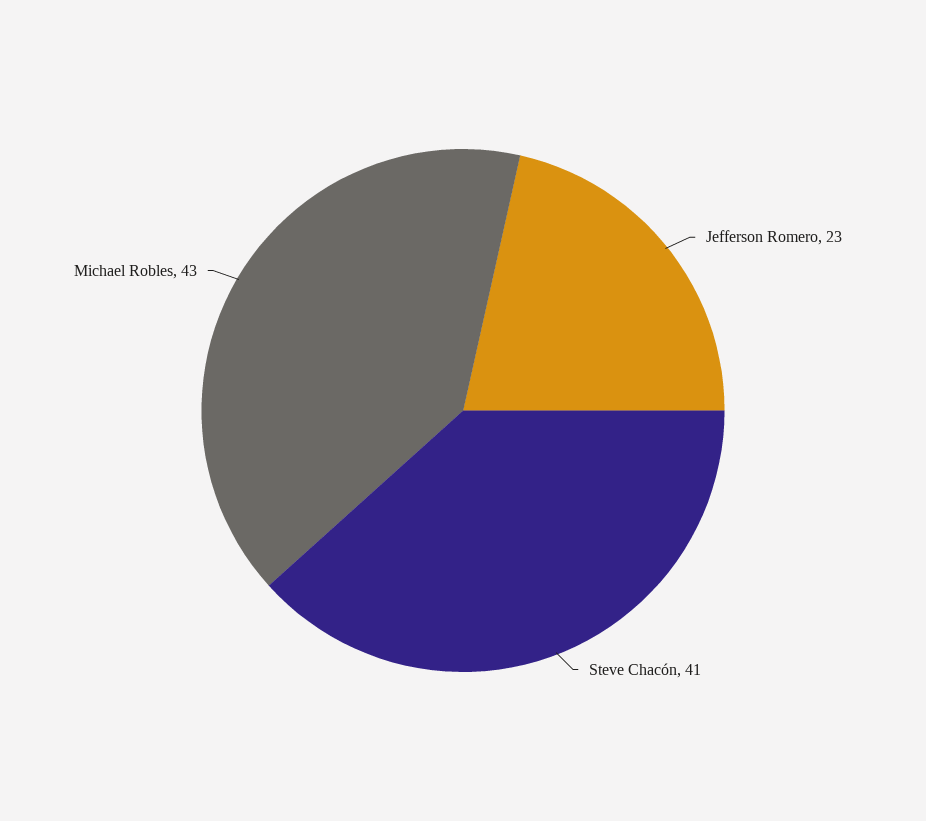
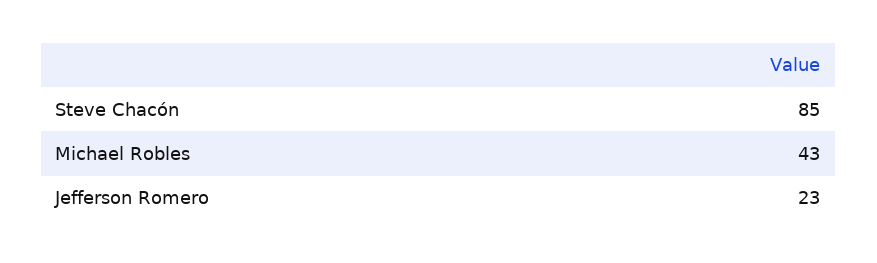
Steve Chacón: 41 -> 85

